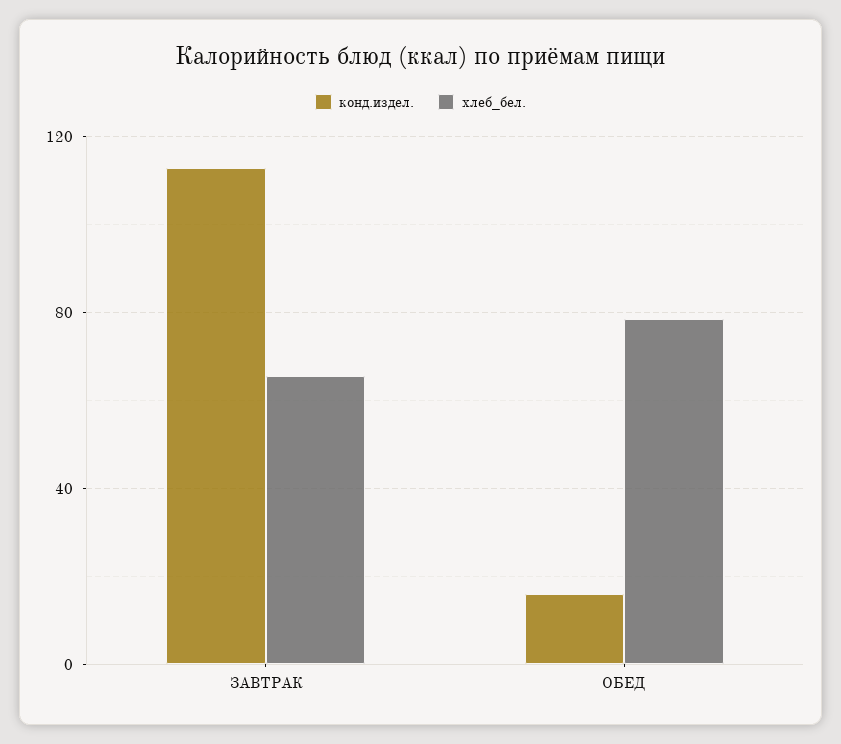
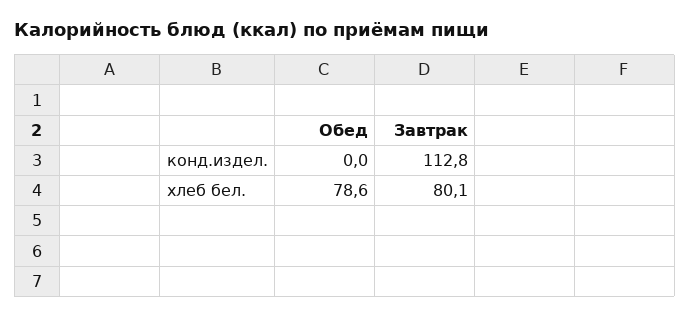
хлеб_бел., ЗАВТРАК: 65 -> 80.1
конд.издел., ОБЕД: 15 -> 0

